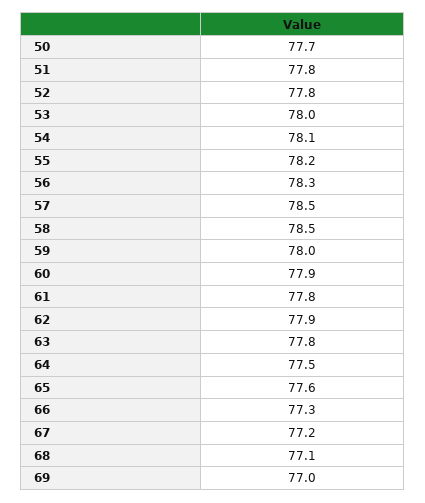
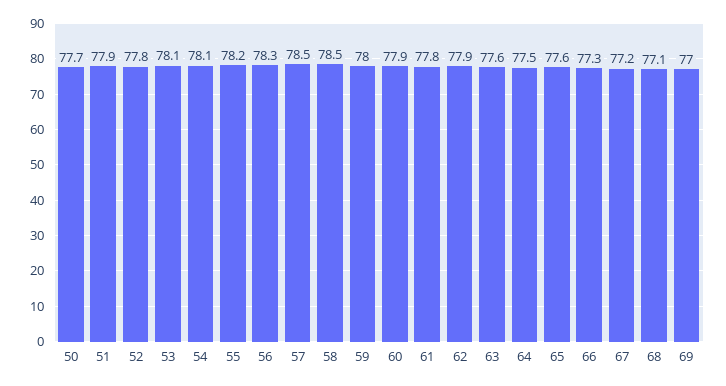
51: 77.8 -> 77.9
53: 78 -> 78.1
63: 77.8 -> 77.6

